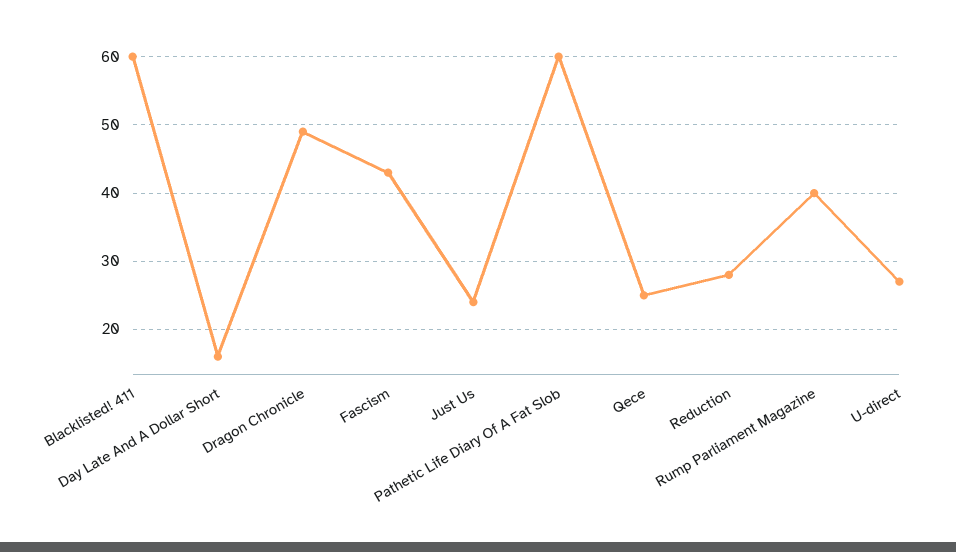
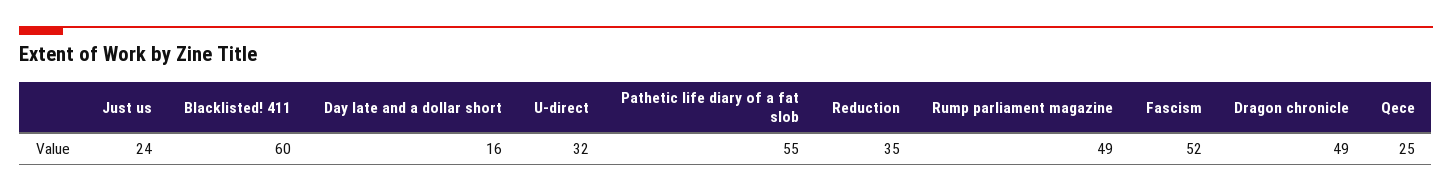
Fascism: 43 -> 52
Pathetic Life Diary Of A Fat Slob: 60 -> 55
Reduction: 28 -> 35
Rump Parliament Magazine: 40 -> 49
U-direct: 27 -> 32

